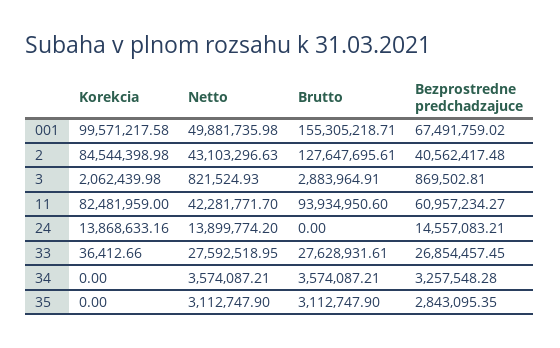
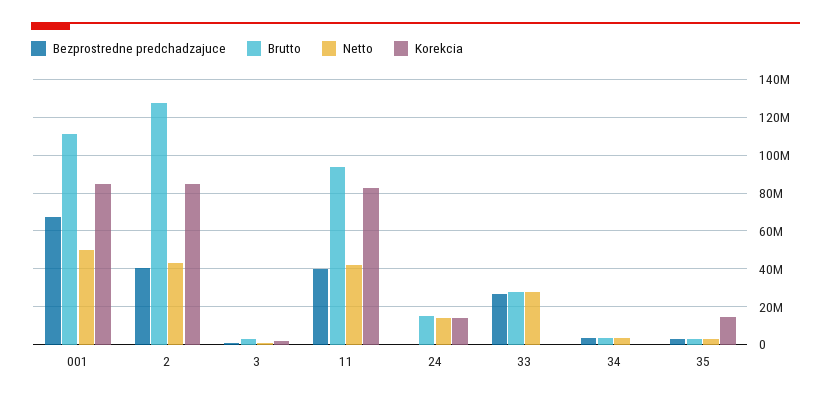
Korekcia, 001: 99571217.58 -> 85000000
Brutto, 001: 155305218.71 -> 110000000
Bezprostredne predchadzajuce, 11: 60957234.27 -> 40000000
Brutto, 24: 0 -> 15000000
Bezprostredne predchadzajuce, 24: 14557083.21 -> 0
Korekcia, 35: 0 -> 15000000

